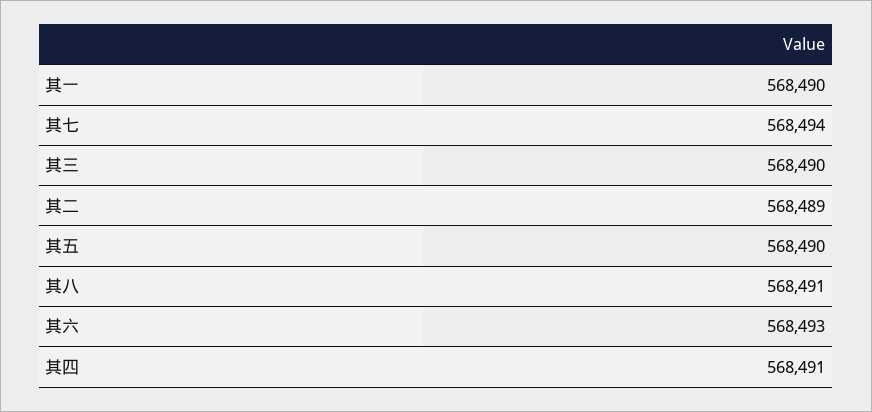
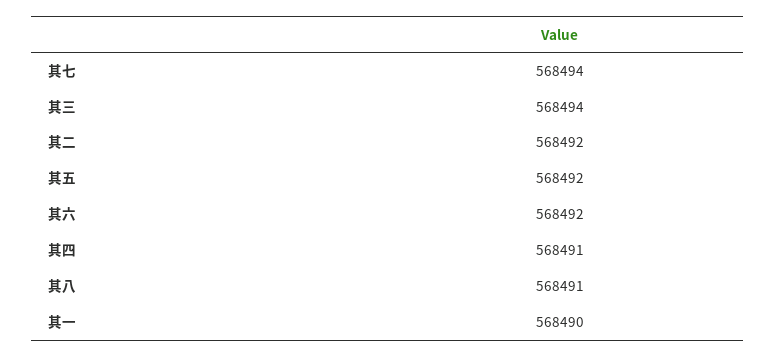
其三: 568490 -> 568494
其二: 568489 -> 568492
其五: 568490 -> 568492
其六: 568493 -> 568492

